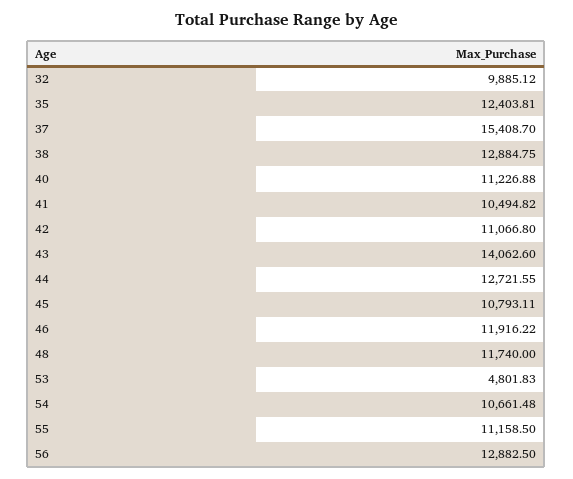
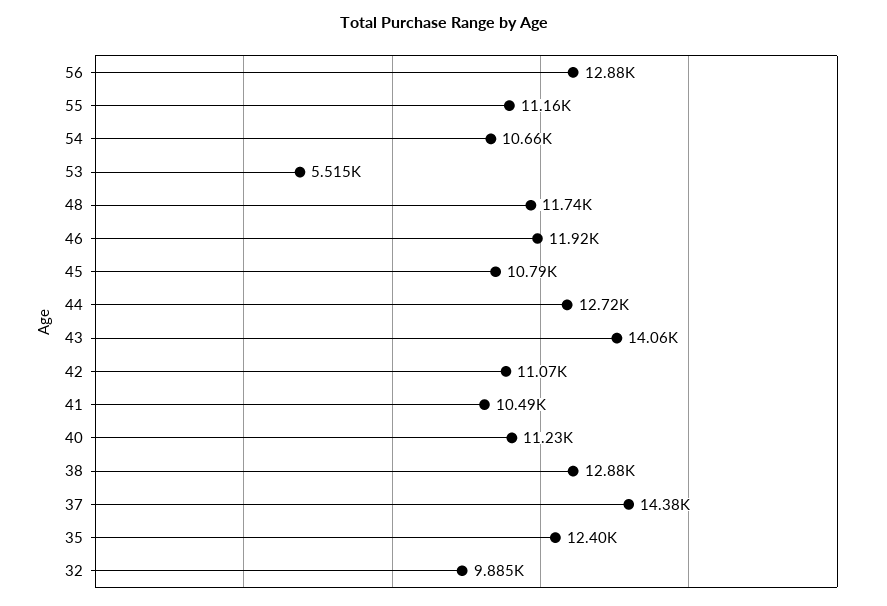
37: 15408.7 -> 14380
53: 4801.83 -> 5515

